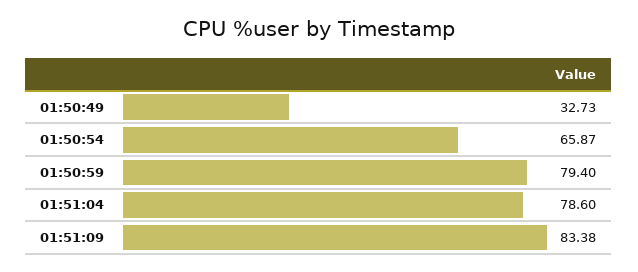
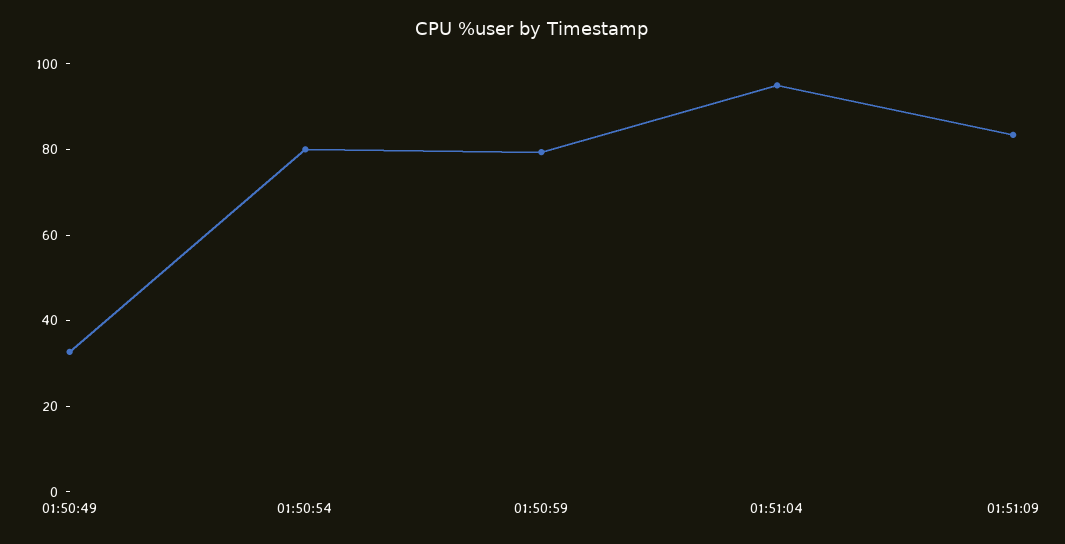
01:50:54: 65.87 -> 80
01:51:04: 78.6 -> 95

